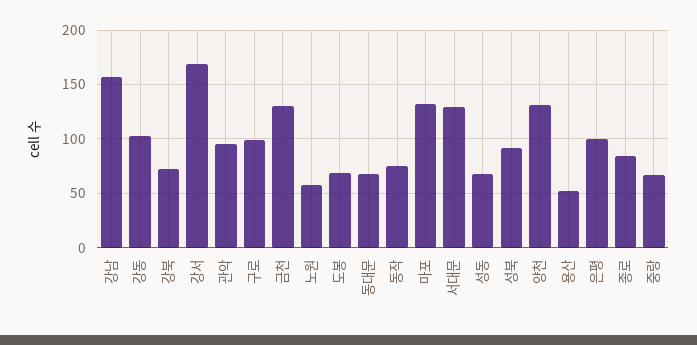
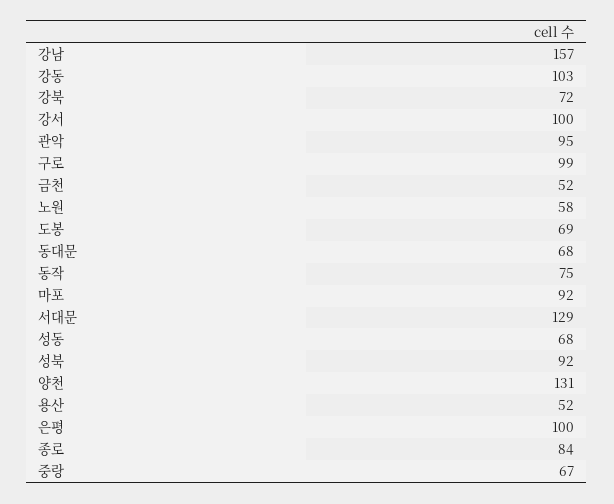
강서: 170 -> 100
금천: 130 -> 52
마포: 130 -> 92

